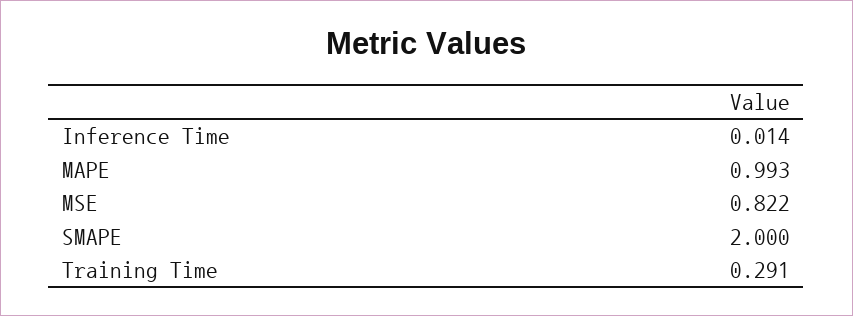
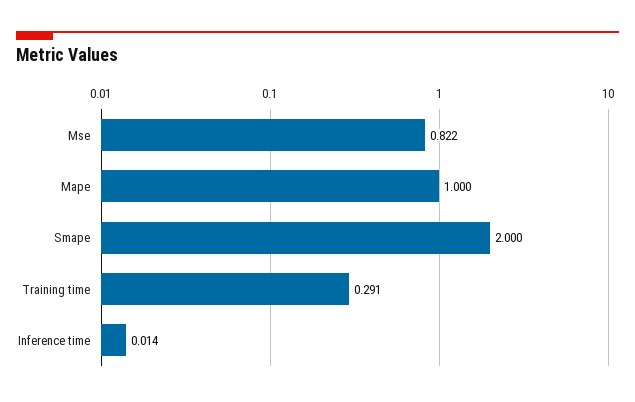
MAPE: 0.993 -> 1

